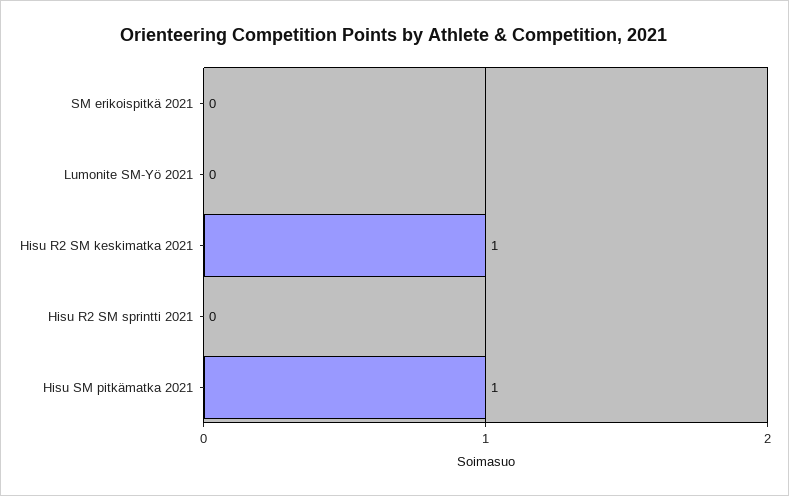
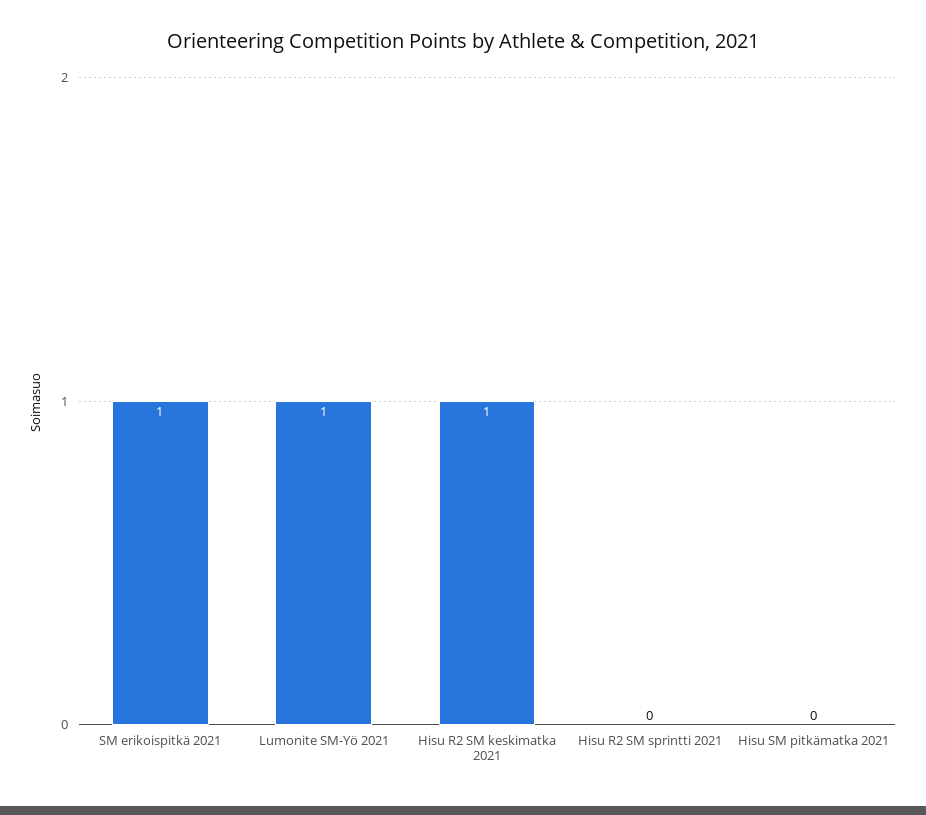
SM erikoispitkä 2021: 0 -> 1
Lumonite SM-Yö 2021: 0 -> 1
Hisu SM pitkämatka 2021: 1 -> 0

